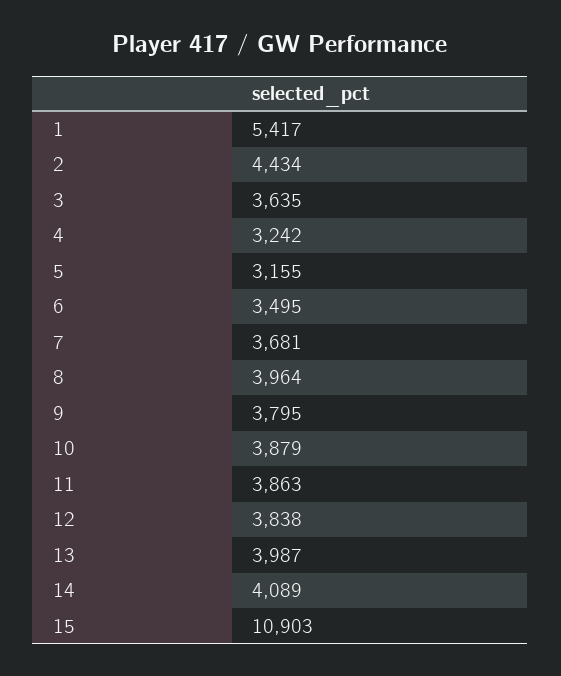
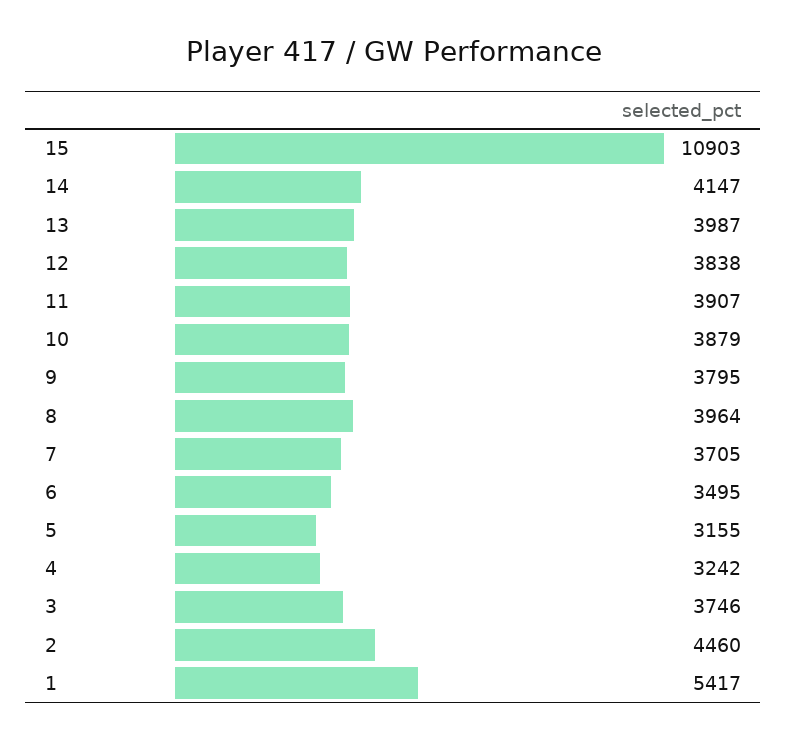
2: 4434 -> 4460
3: 3635 -> 3746
7: 3681 -> 3705
11: 3863 -> 3907
14: 4089 -> 4147

